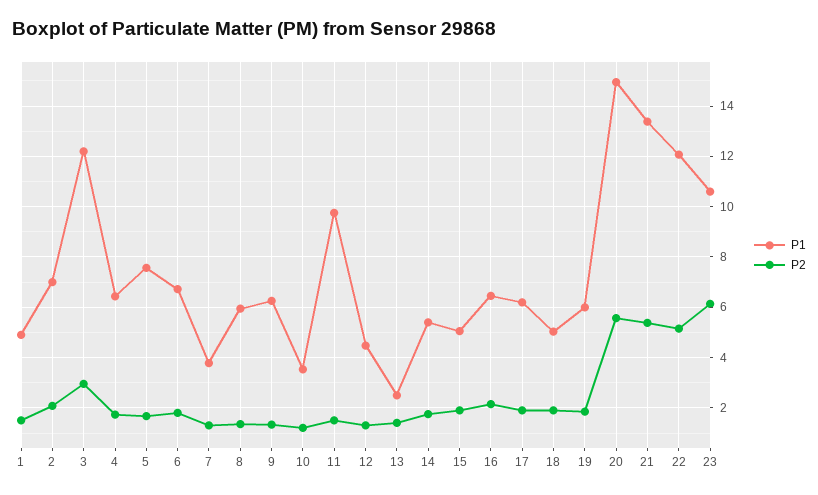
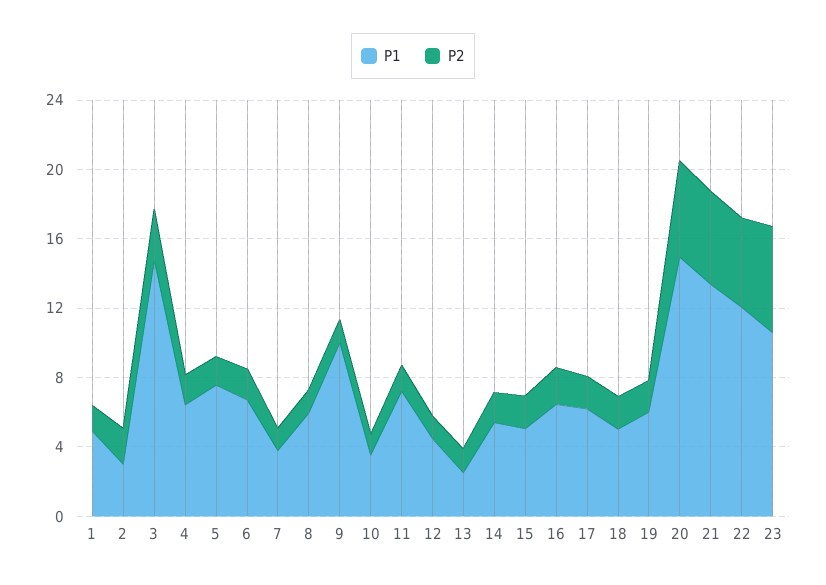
P1, 2: 7 -> 3
P1, 3: 12.25 -> 15
P1, 9: 6.25 -> 10
P1, 11: 9.75 -> 7

